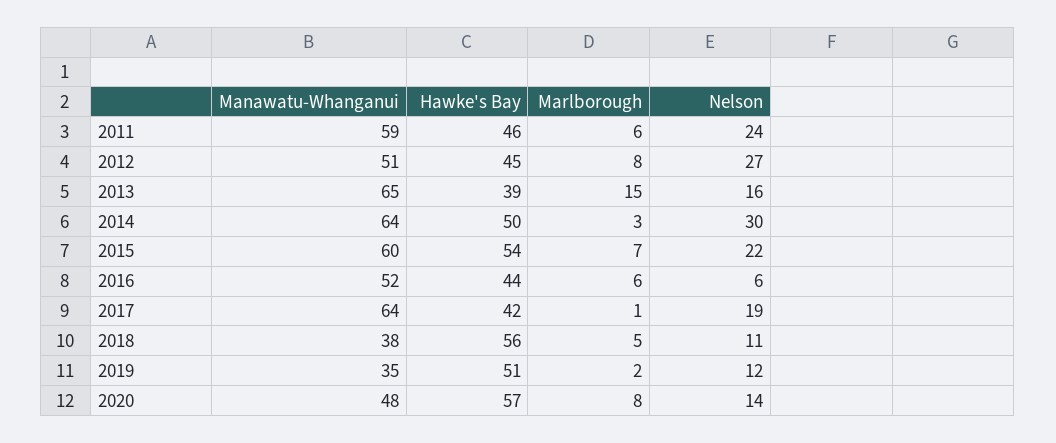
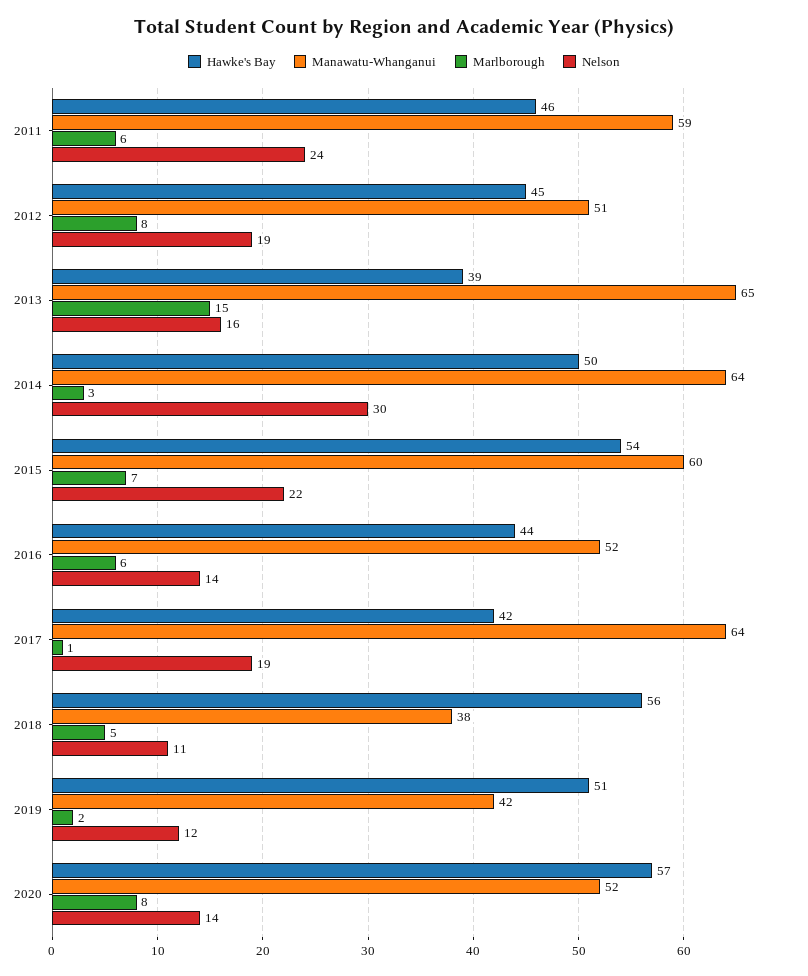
Nelson, 2012: 27 -> 19
Nelson, 2016: 6 -> 14
Manawatu-Whanganui, 2019: 35 -> 42
Manawatu-Whanganui, 2020: 48 -> 52

